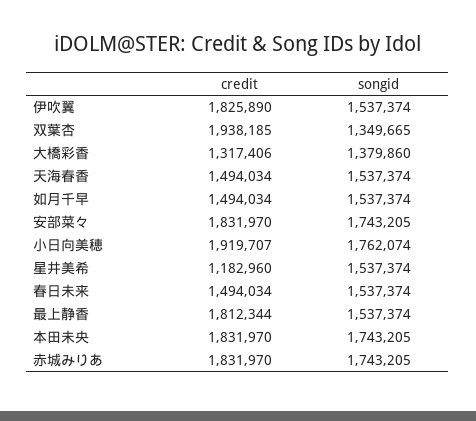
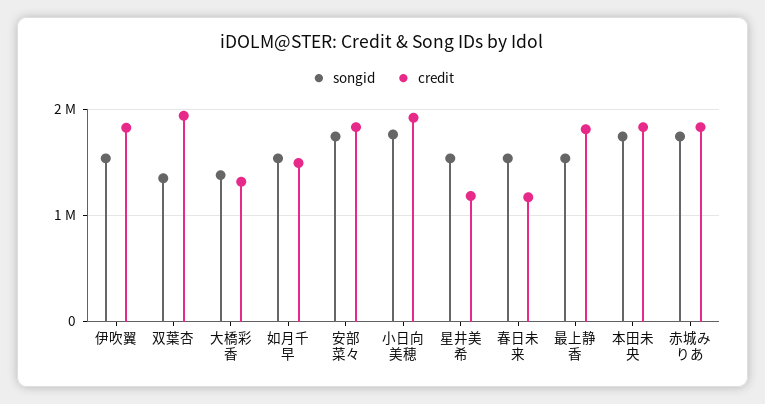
credit, 天海春香: 1494034 -> none
songid, 天海春香: 1537374 -> none
credit, 春日未来: 1494034 -> 1200000

